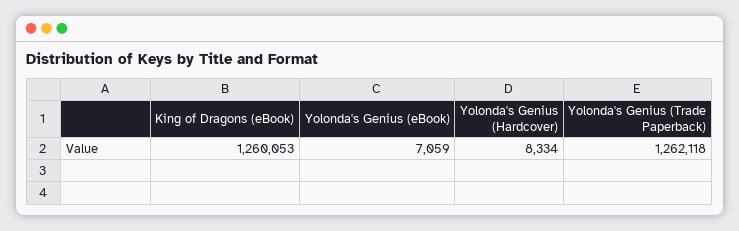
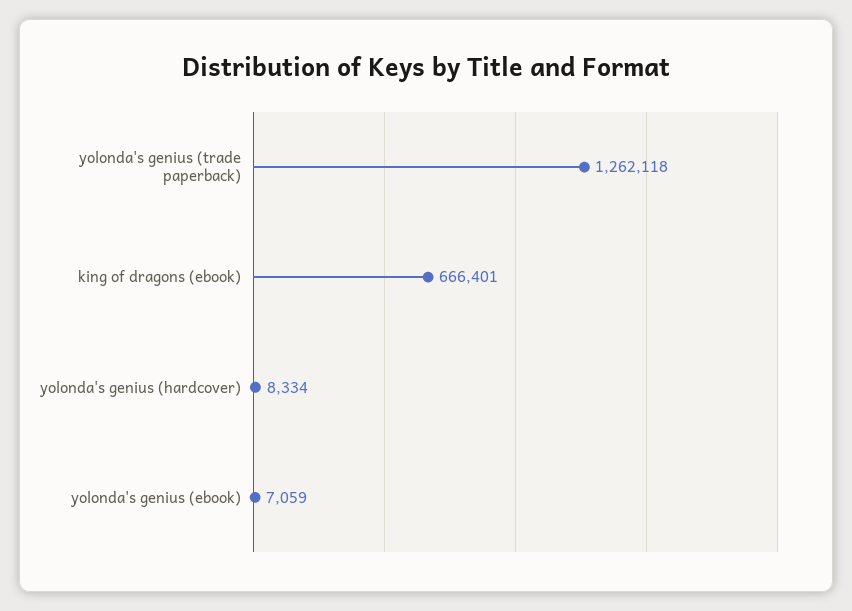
King of Dragons (eBook): 1260053 -> 666401

